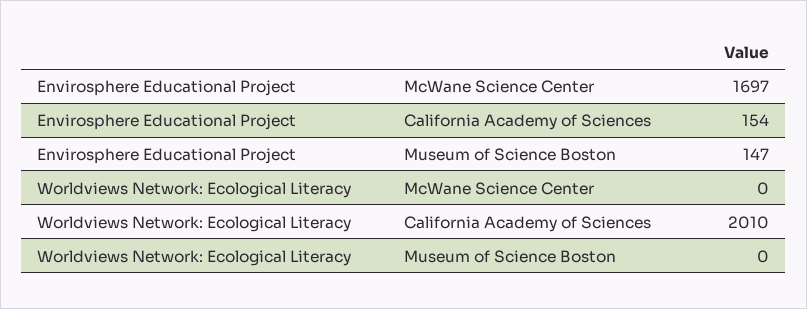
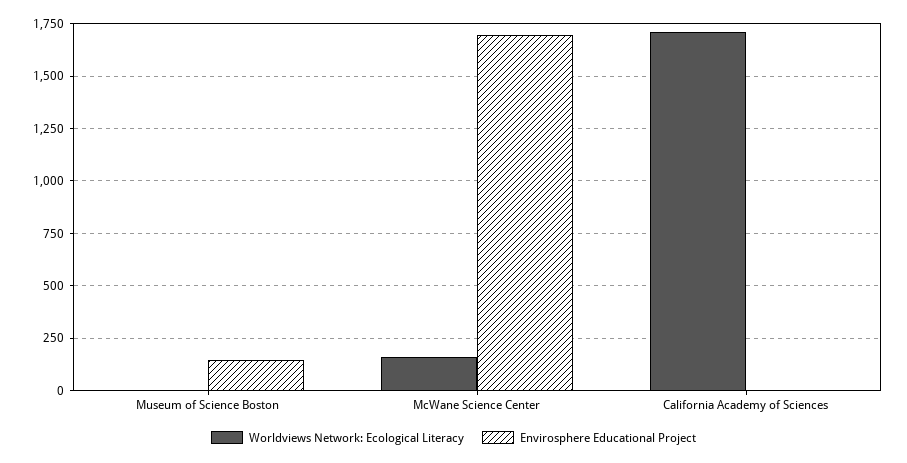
Envirosphere Educational Project, California Academy of Sciences: 154 -> 0
Worldviews Network: Ecological Literacy, McWane Science Center: 0 -> 150
Worldviews Network: Ecological Literacy, California Academy of Sciences: 2010 -> 1700

